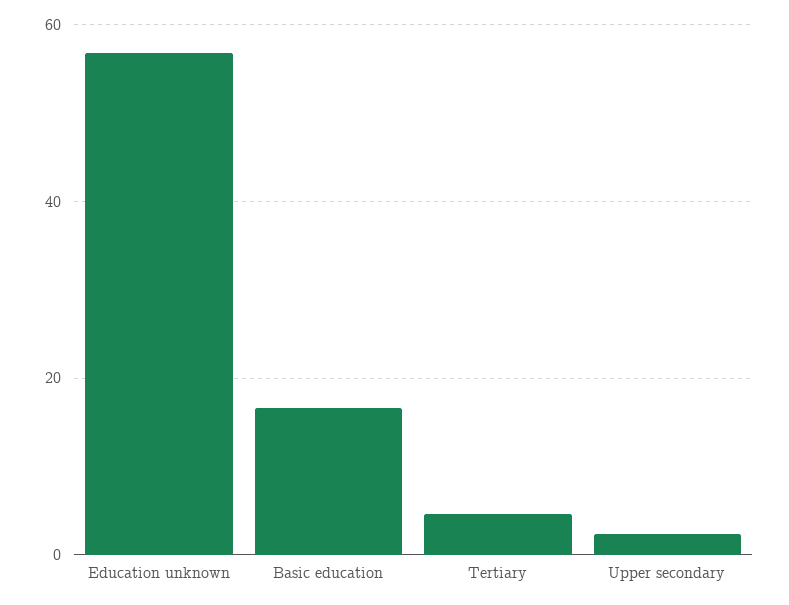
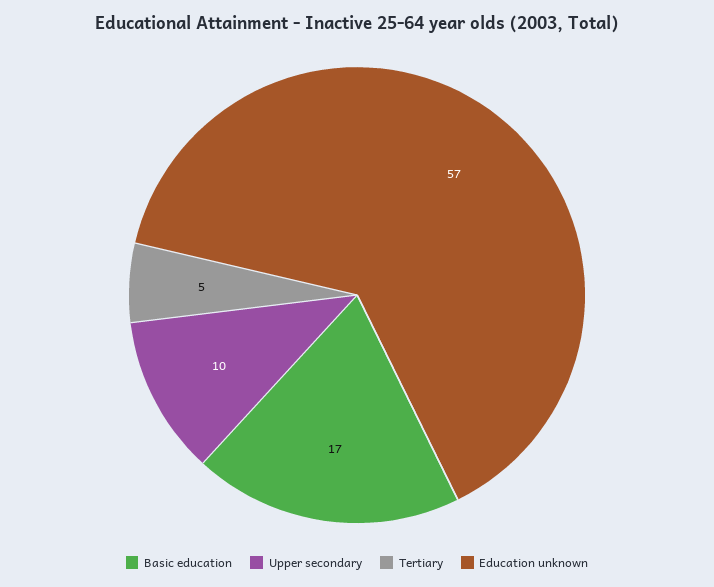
Upper secondary: 2 -> 10

